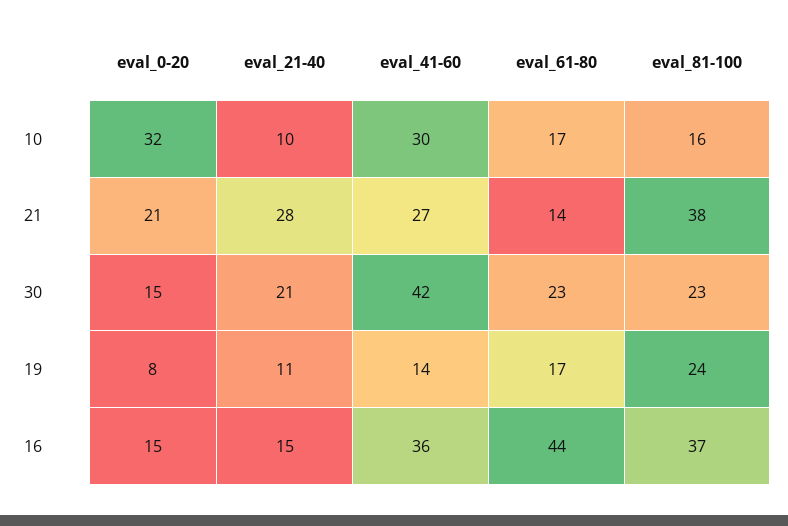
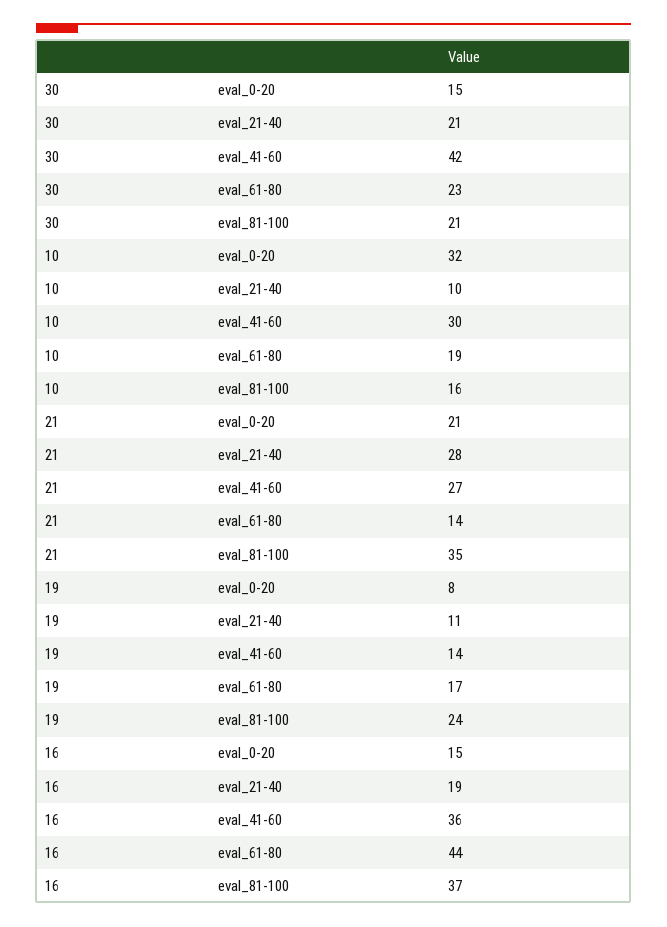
eval_61-80, 10: 17 -> 19
eval_81-100, 21: 38 -> 35
eval_81-100, 30: 23 -> 21
eval_21-40, 16: 15 -> 19

